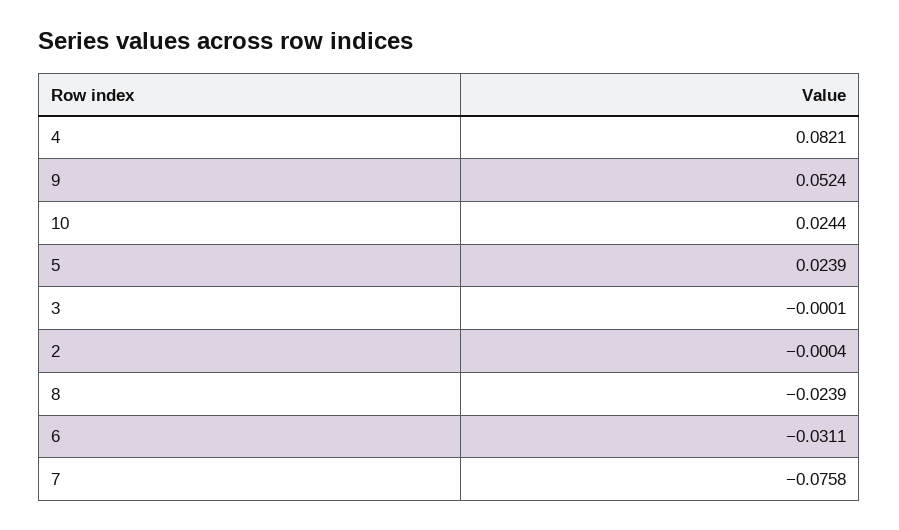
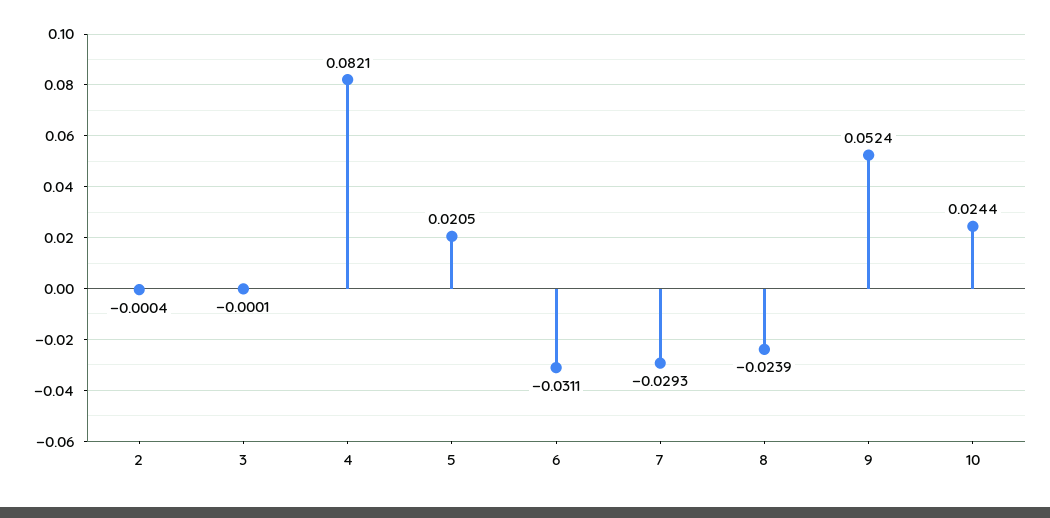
5: 0.0239 -> 0.0205
7: -0.0758 -> -0.0293

